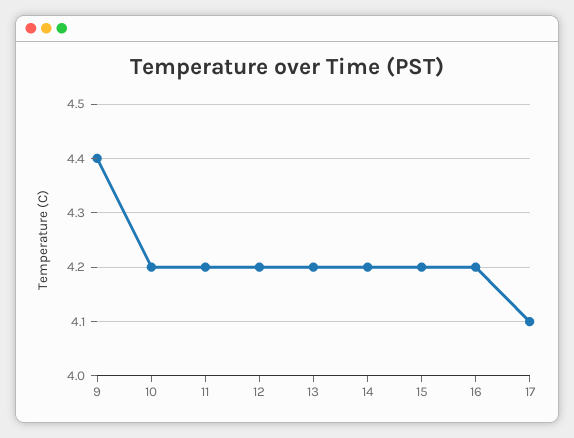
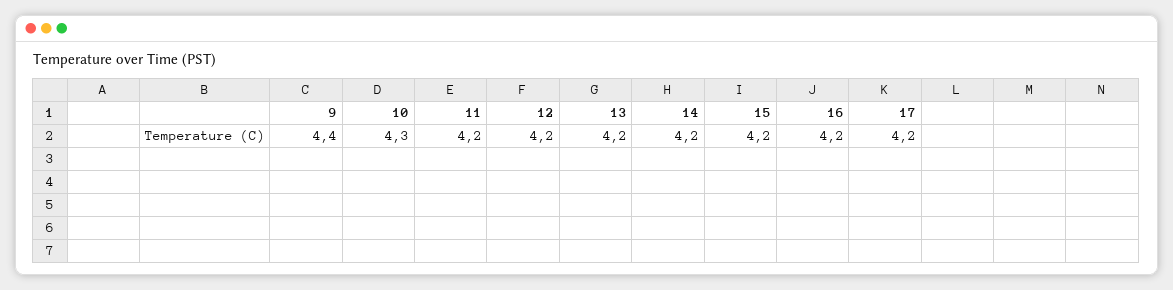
10: 4.2 -> 4.3
17: 4.1 -> 4.2

